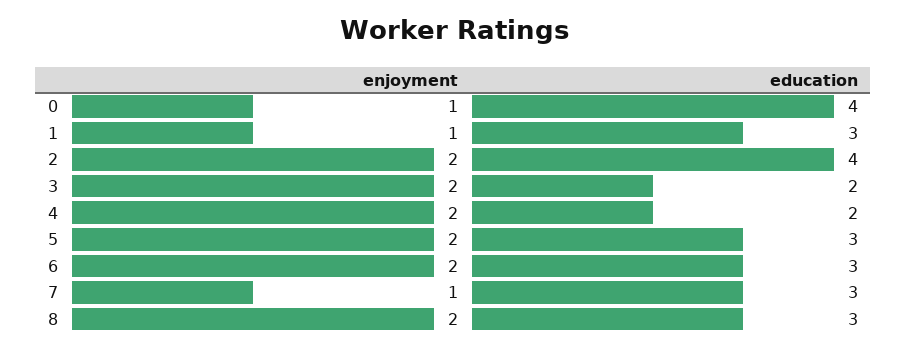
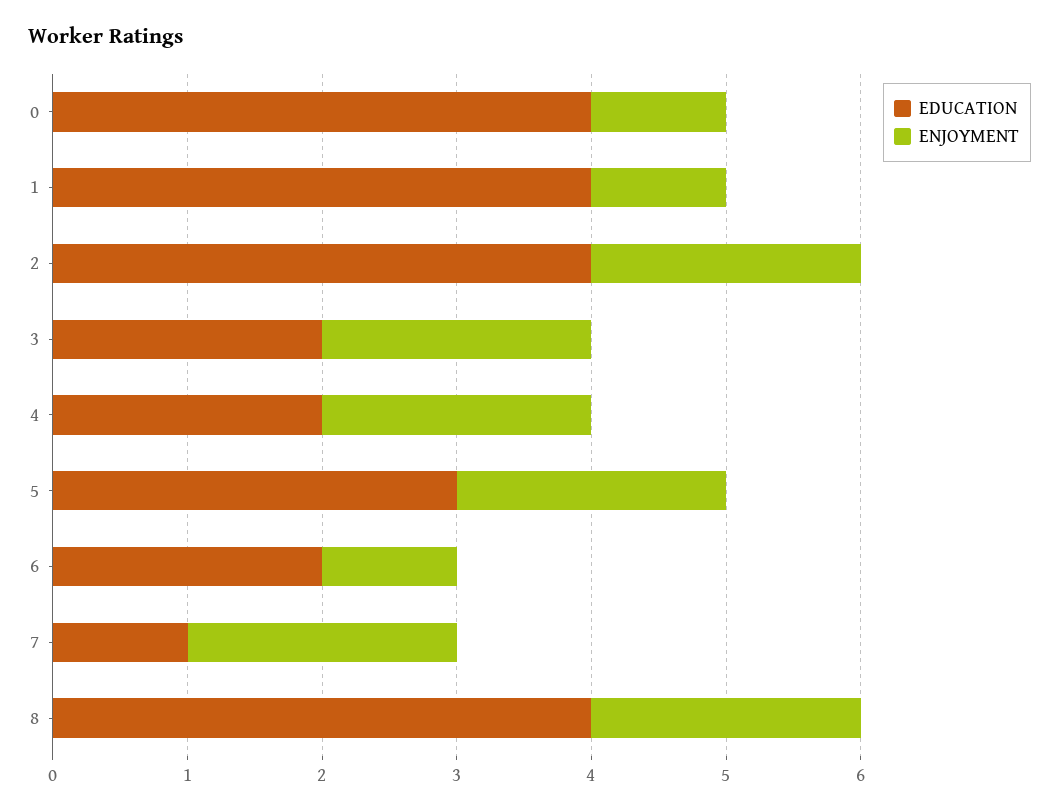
education, 1: 3 -> 4
enjoyment, 6: 2 -> 1
education, 6: 3 -> 2
enjoyment, 7: 1 -> 2
education, 7: 3 -> 1
education, 8: 3 -> 4

